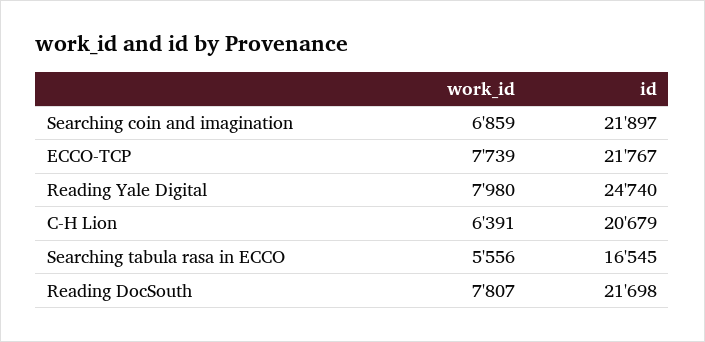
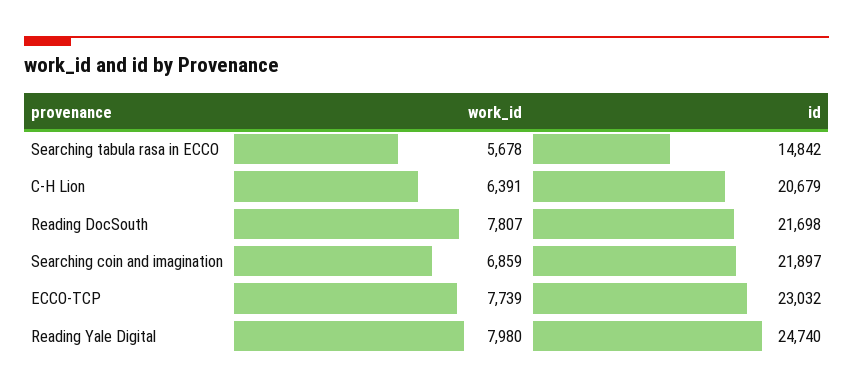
id, ECCO-TCP: 21767 -> 23032
work_id, Searching tabula rasa in ECCO: 5556 -> 5678
id, Searching tabula rasa in ECCO: 16545 -> 14842

